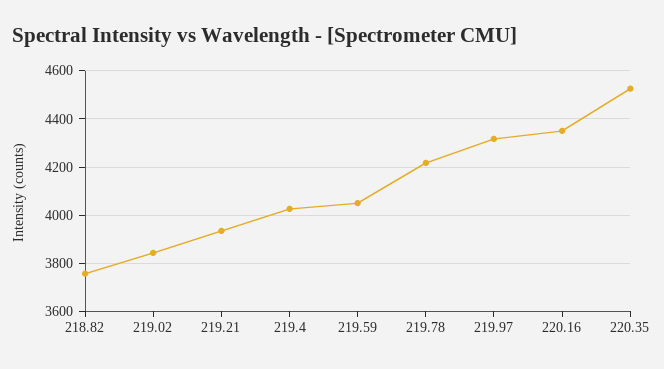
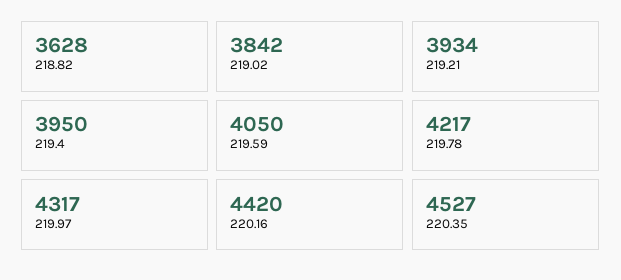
218.82: 3750 -> 3628
219.4: 4025 -> 3950
220.16: 4350 -> 4420

